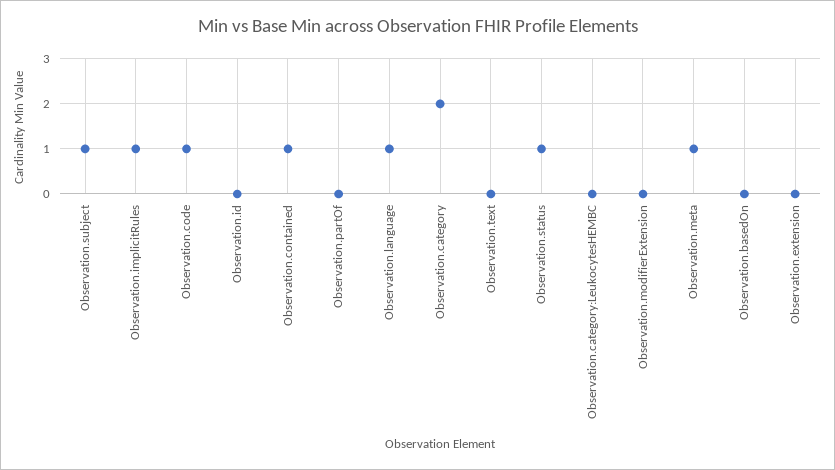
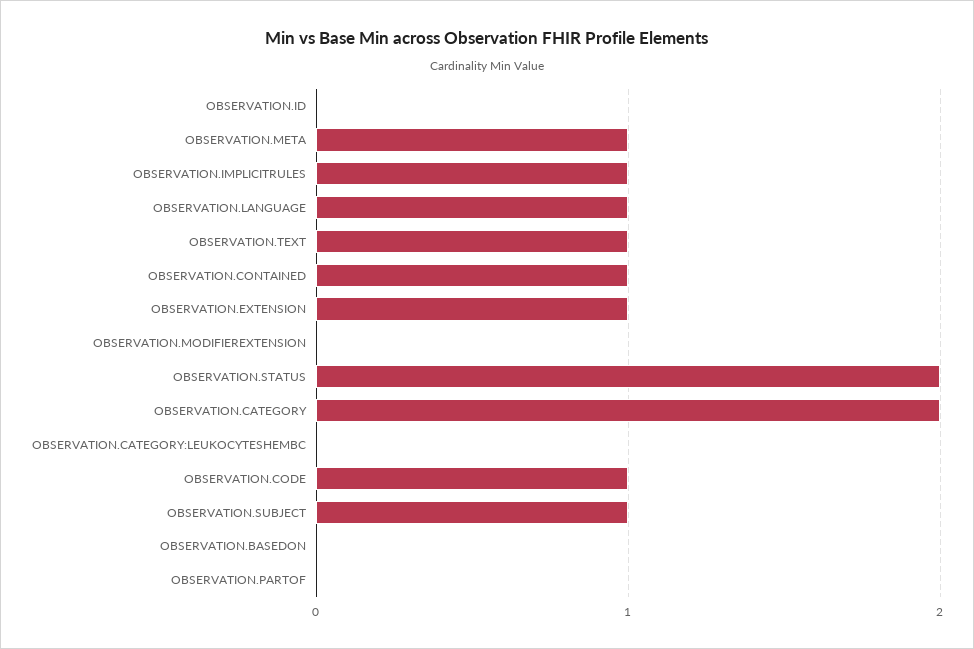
Observation.text: 0 -> 1
Observation.status: 1 -> 2
Observation.extension: 0 -> 1

